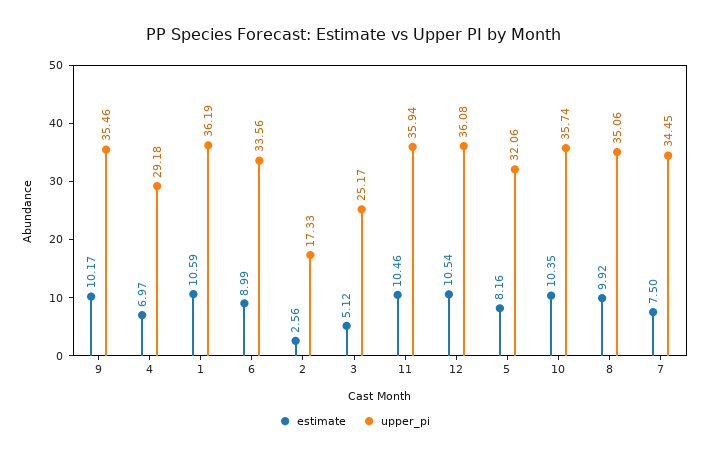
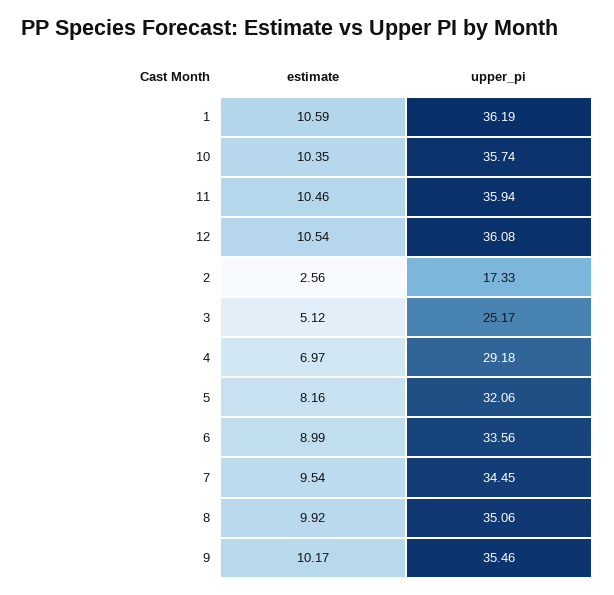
estimate, 7: 7.5 -> 9.54

